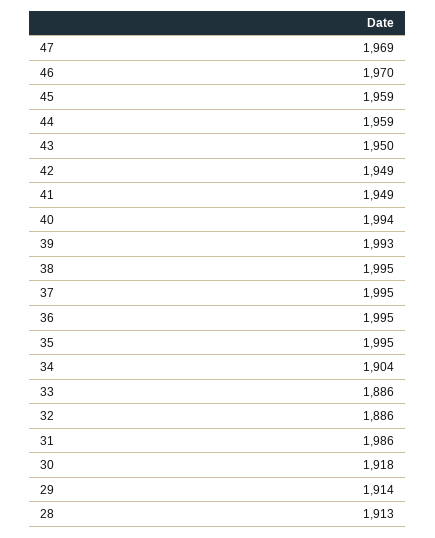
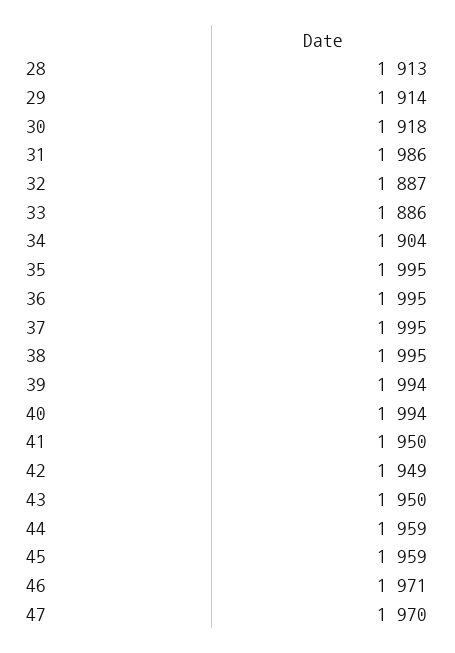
47: 1969 -> 1970
46: 1970 -> 1971
41: 1949 -> 1950
39: 1993 -> 1994
32: 1886 -> 1887

